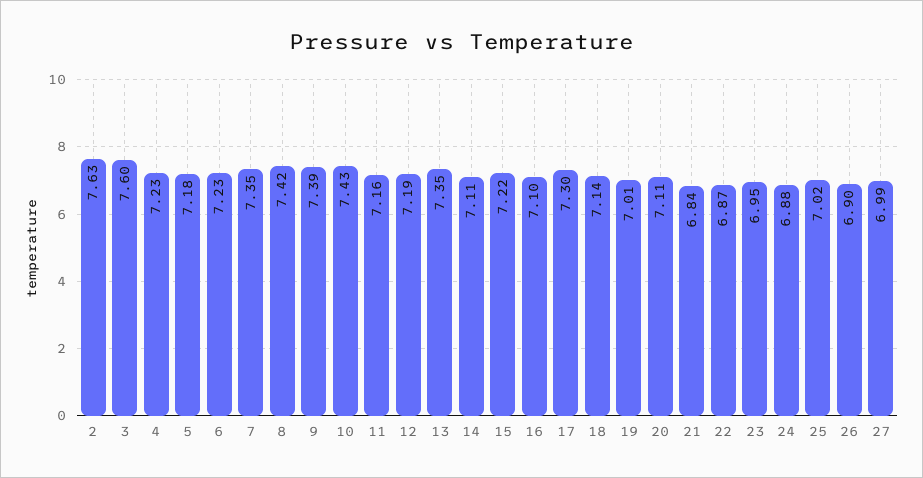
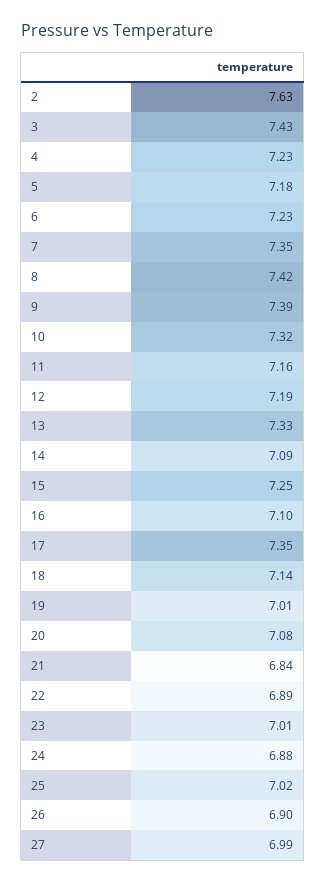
3: 7.6 -> 7.43
10: 7.43 -> 7.32
13: 7.35 -> 7.33
14: 7.11 -> 7.09
15: 7.22 -> 7.25
17: 7.3 -> 7.35
20: 7.11 -> 7.08
22: 6.87 -> 6.89
23: 6.95 -> 7.01

